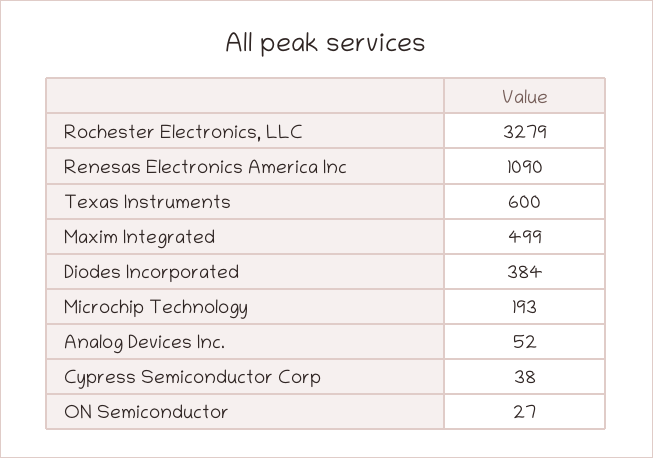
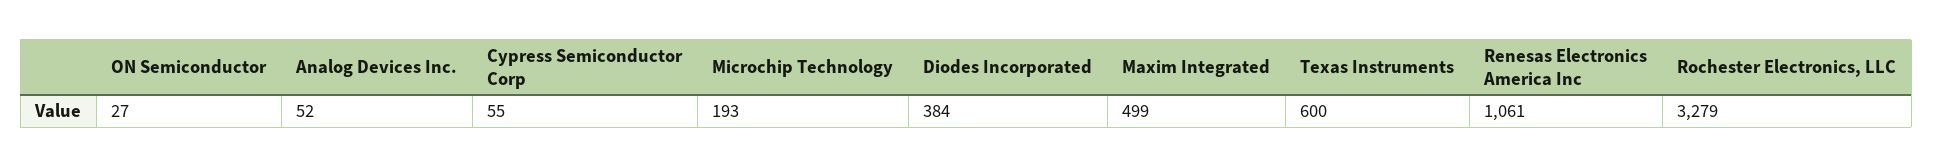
Renesas Electronics America Inc: 1090 -> 1061
Cypress Semiconductor Corp: 38 -> 55

